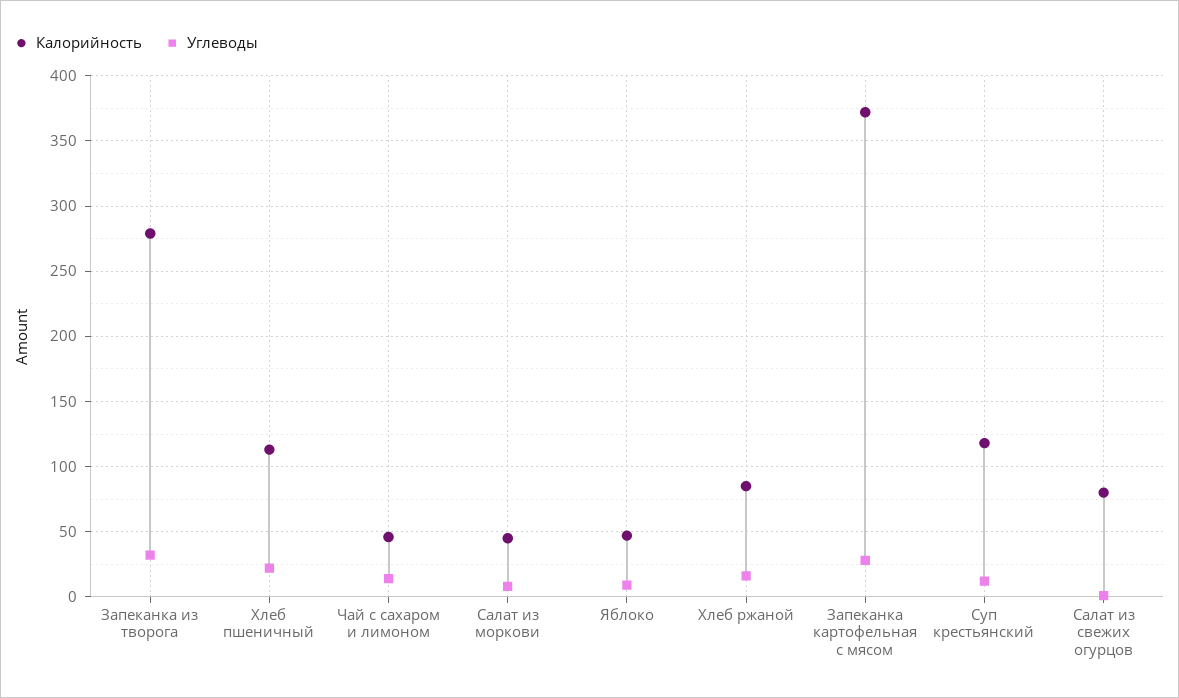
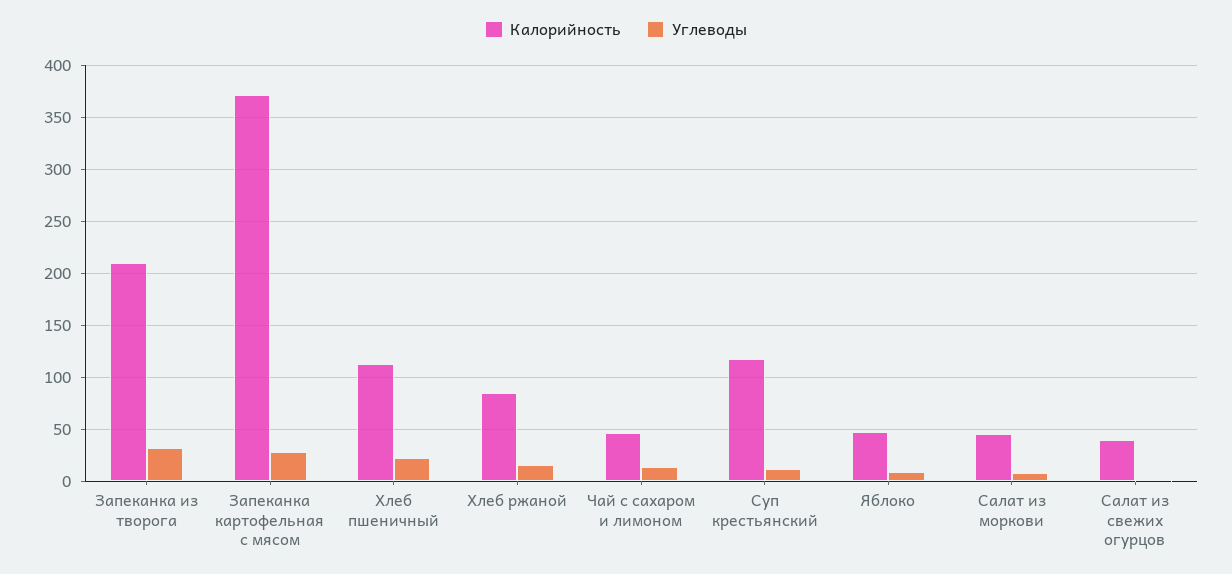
Калорийность, Запеканка из творога: 280 -> 210
Калорийность, Салат из свежих огурцов: 80 -> 40

